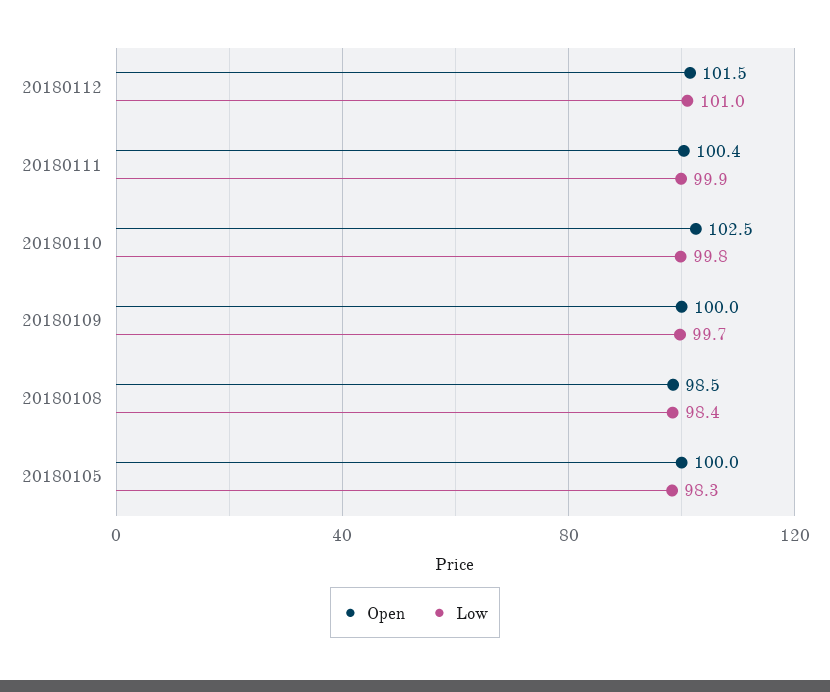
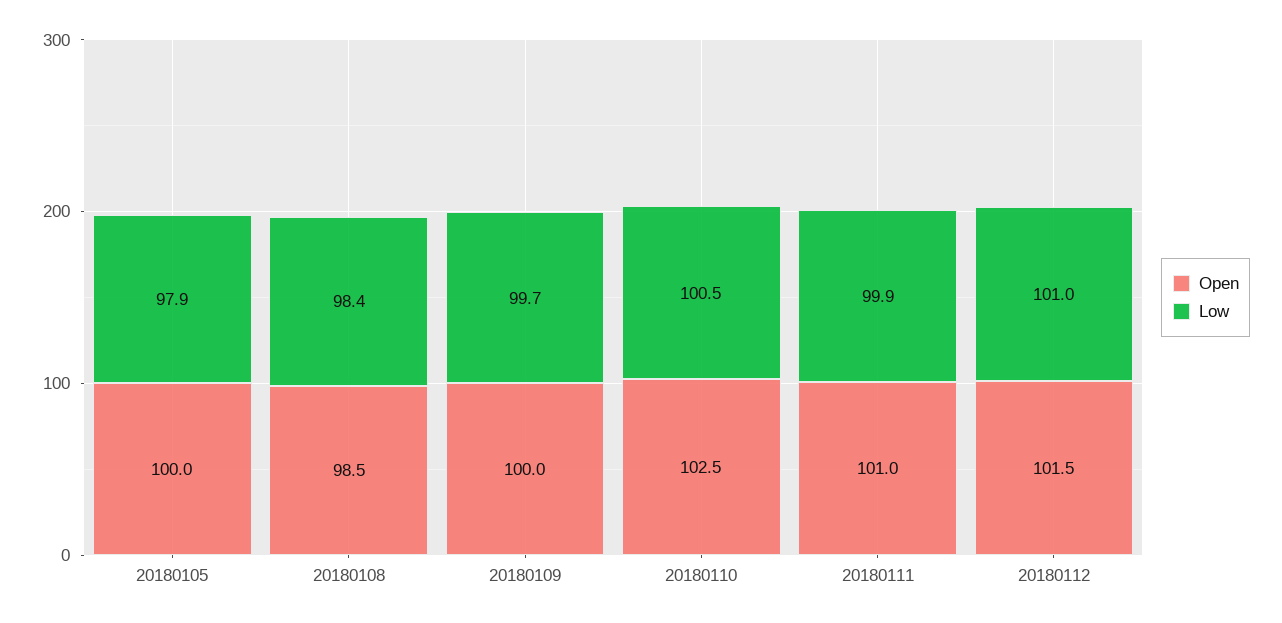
Open, 20180111: 100.4 -> 101
Low, 20180110: 99.8 -> 100.5
Low, 20180105: 98.3 -> 97.9

